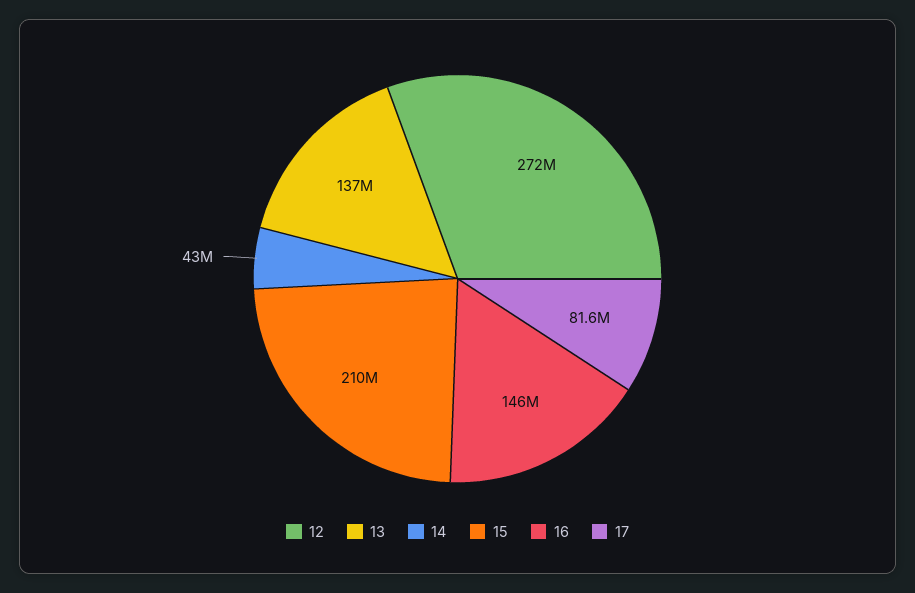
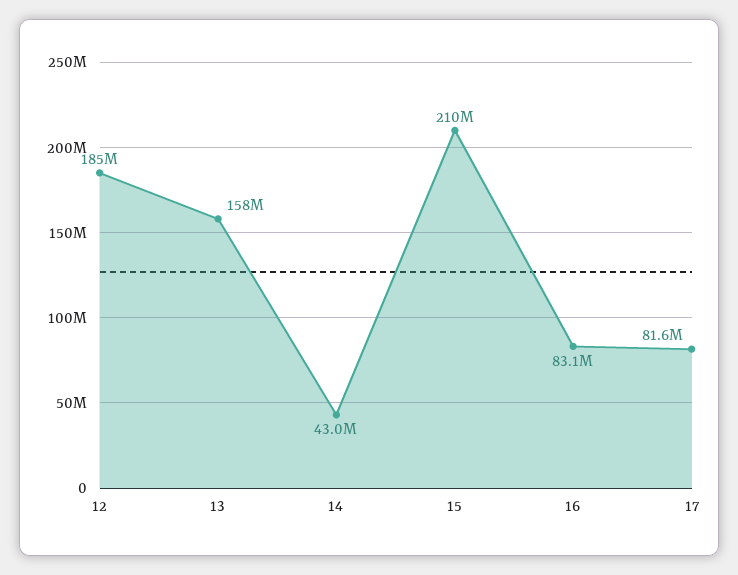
12: 272000000 -> 185000000
13: 137000000 -> 158000000
16: 146000000 -> 83100000

